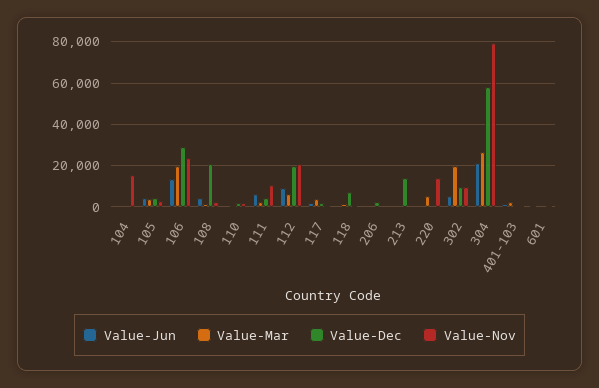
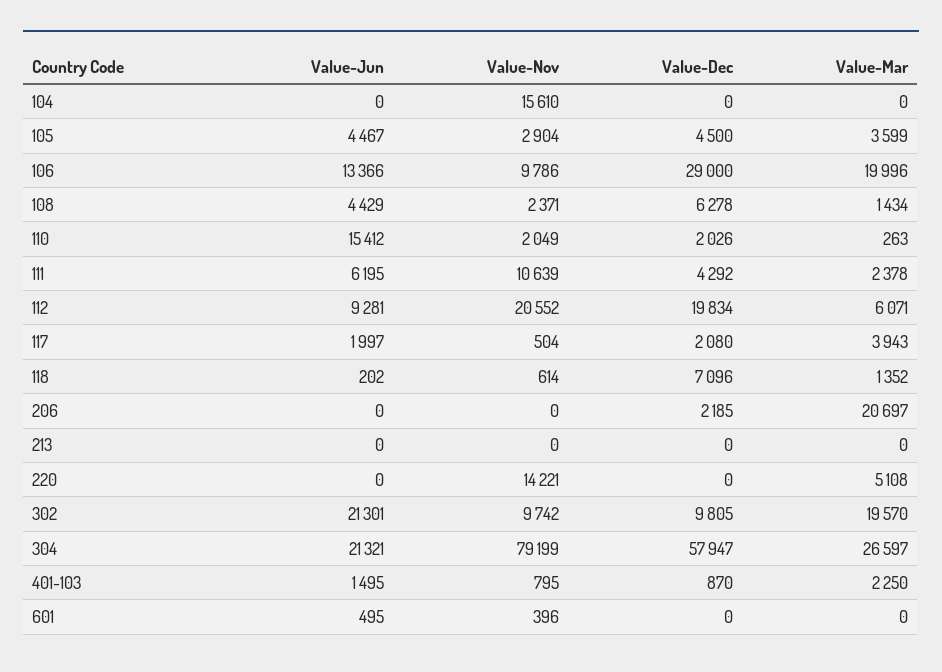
Value-Nov, 106: 25000 -> 9786
Value-Dec, 108: 20000 -> 6278
Value-Jun, 110: 0 -> 15412
Value-Mar, 206: 0 -> 20697
Value-Dec, 213: 15000 -> 0
Value-Jun, 302: 5000 -> 21301

